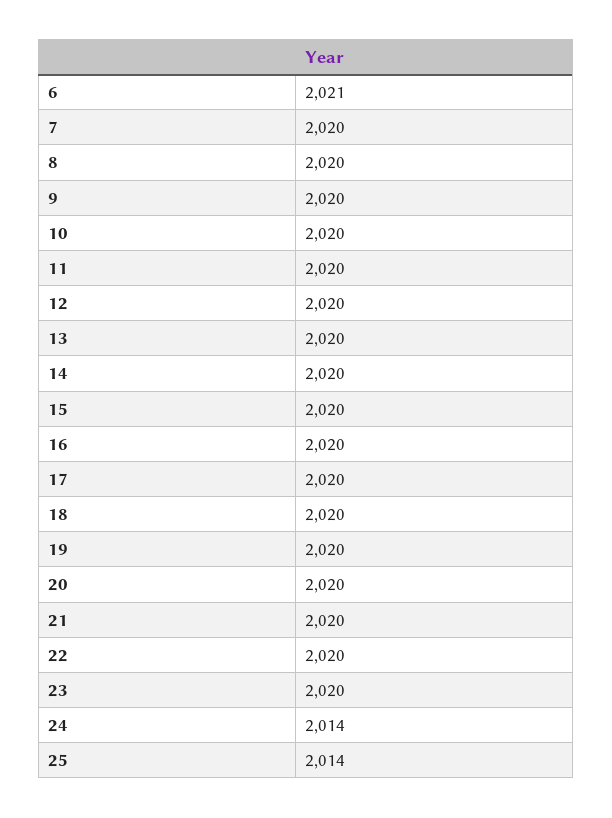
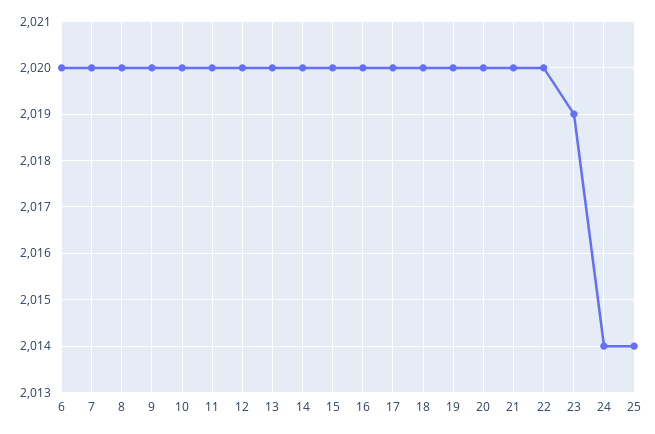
6: 2021 -> 2020
23: 2020 -> 2019

